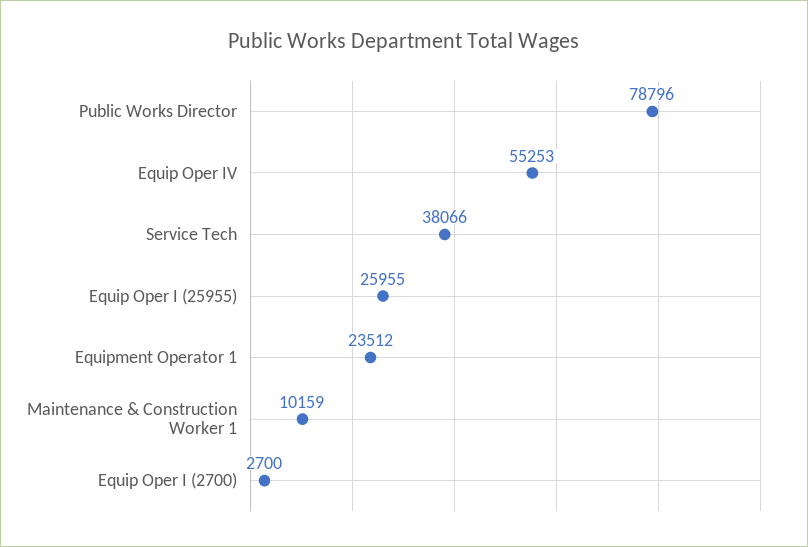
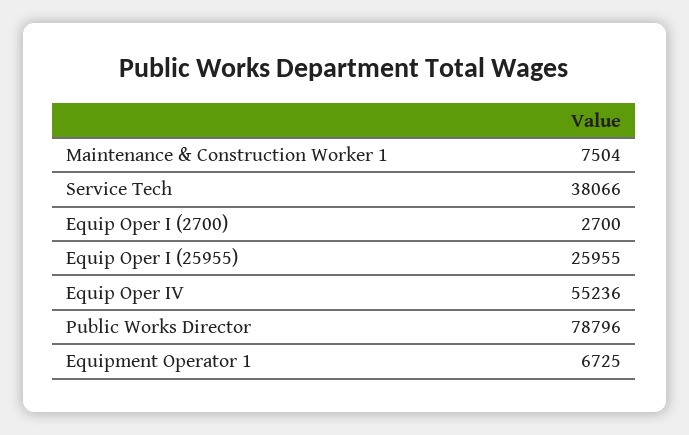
Equip Oper IV: 55253 -> 55236
Equipment Operator 1: 23512 -> 6725
Maintenance & Construction Worker 1: 10159 -> 7504

